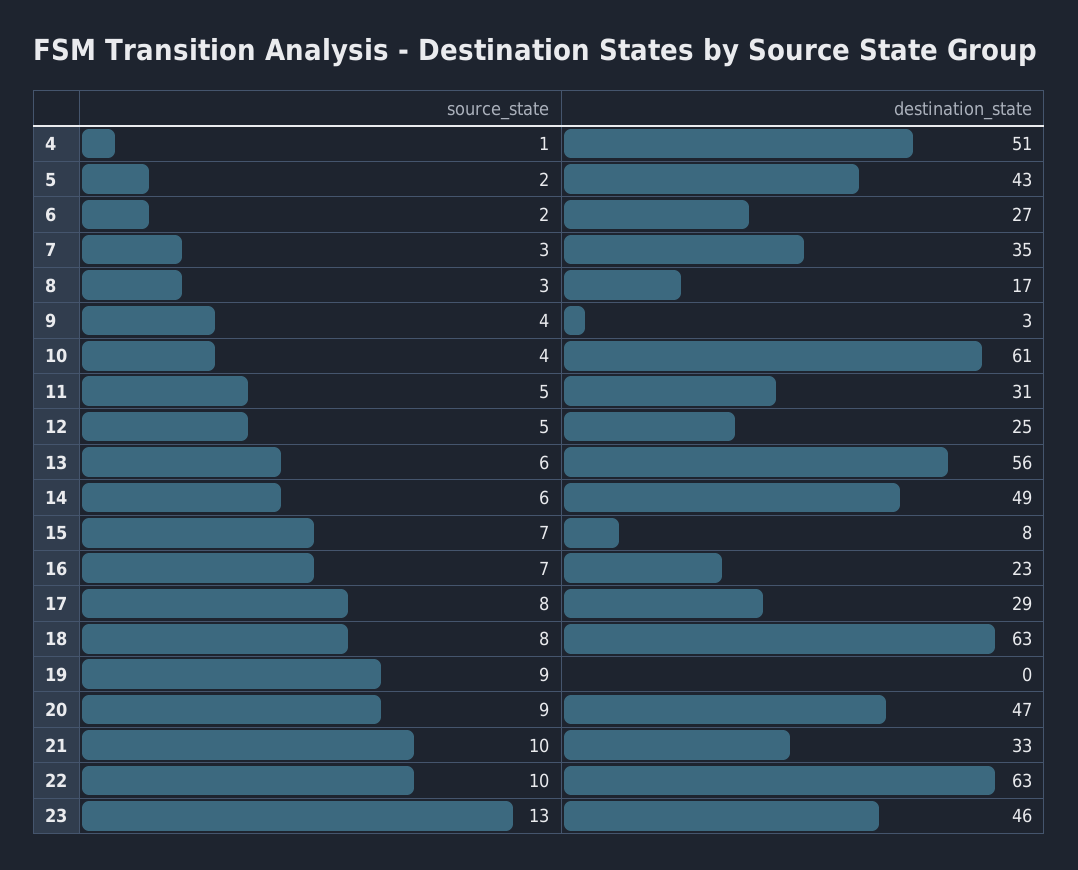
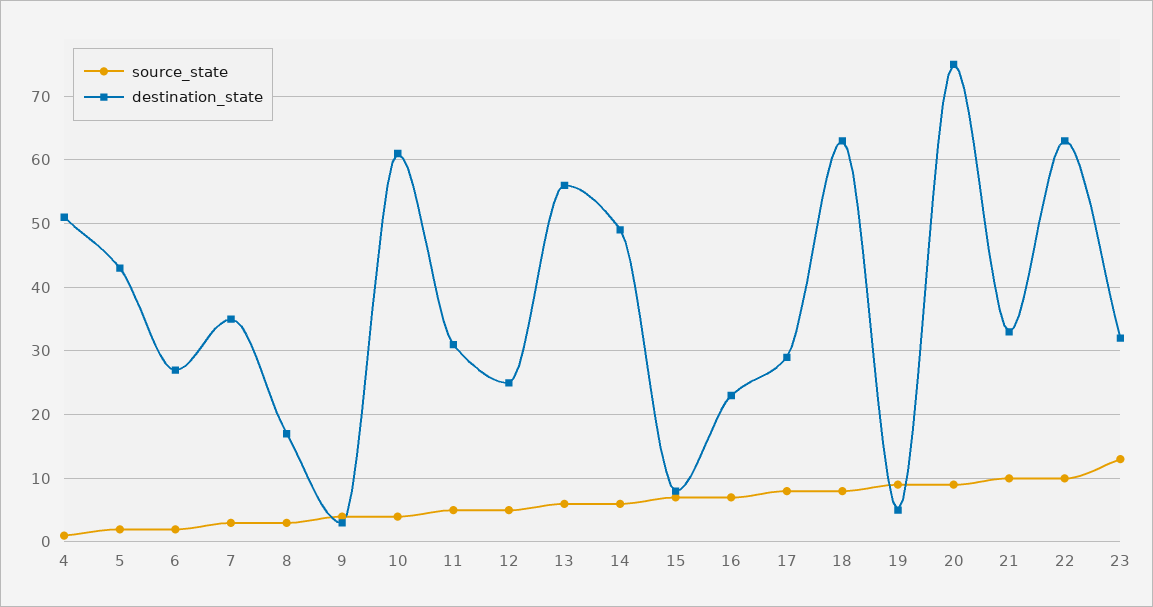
destination_state, 19: 0 -> 5
destination_state, 20: 47 -> 75
destination_state, 23: 46 -> 32

